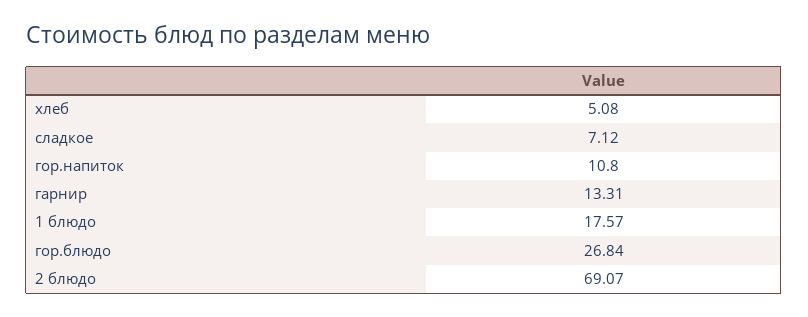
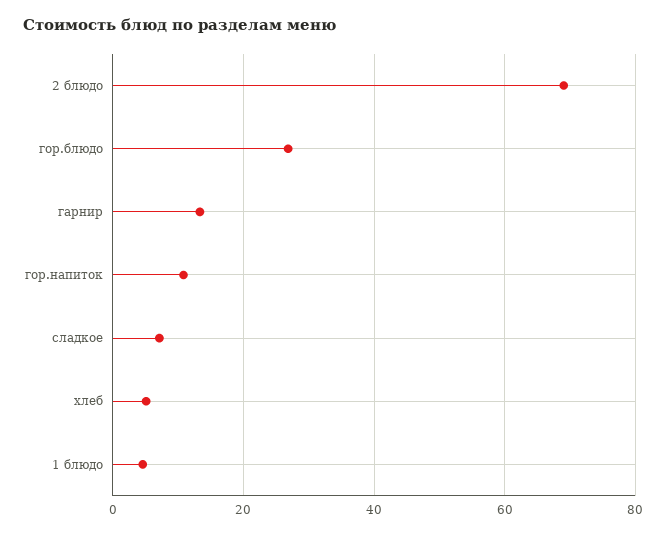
1 блюдо: 17.57 -> 4

